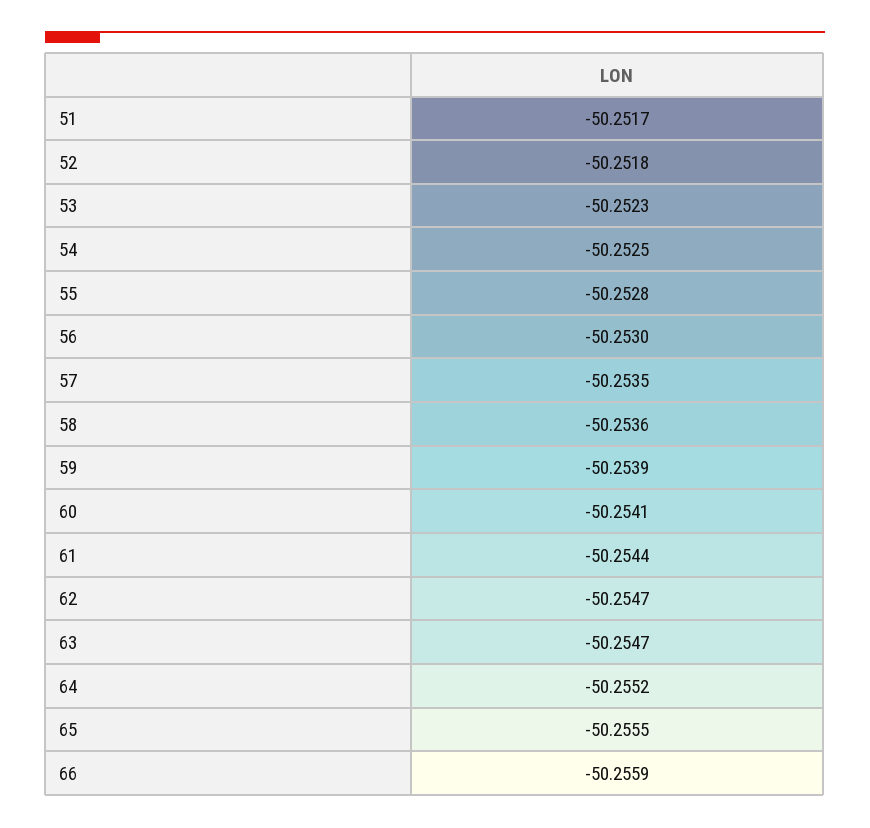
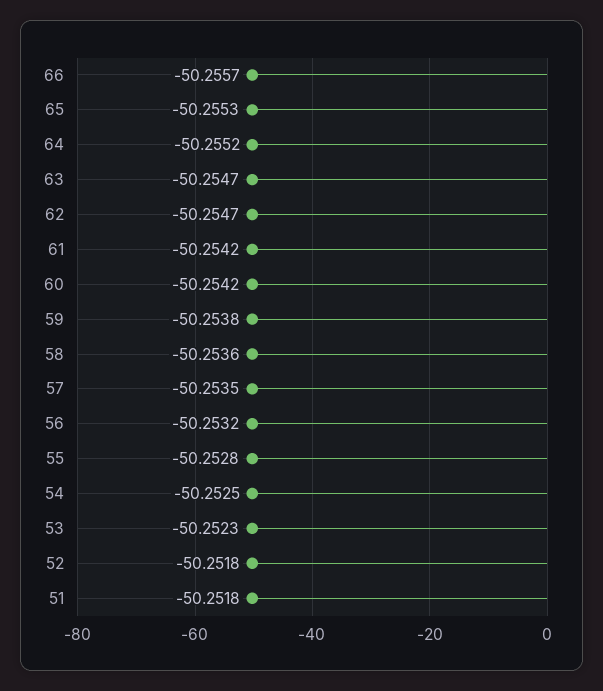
51: -50.2517 -> -50.2518
56: -50.253 -> -50.2532
59: -50.2539 -> -50.2538
60: -50.2541 -> -50.2542
61: -50.2544 -> -50.2542
65: -50.2555 -> -50.2553
66: -50.2559 -> -50.2557

